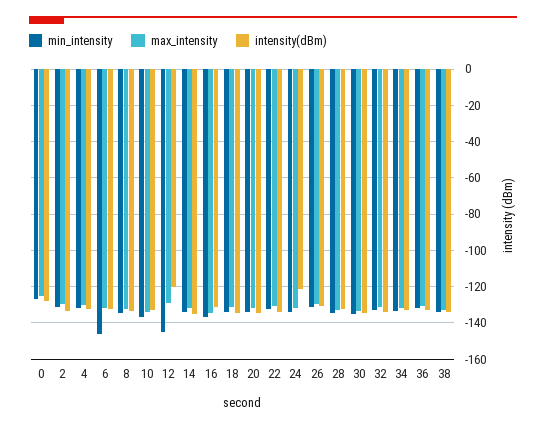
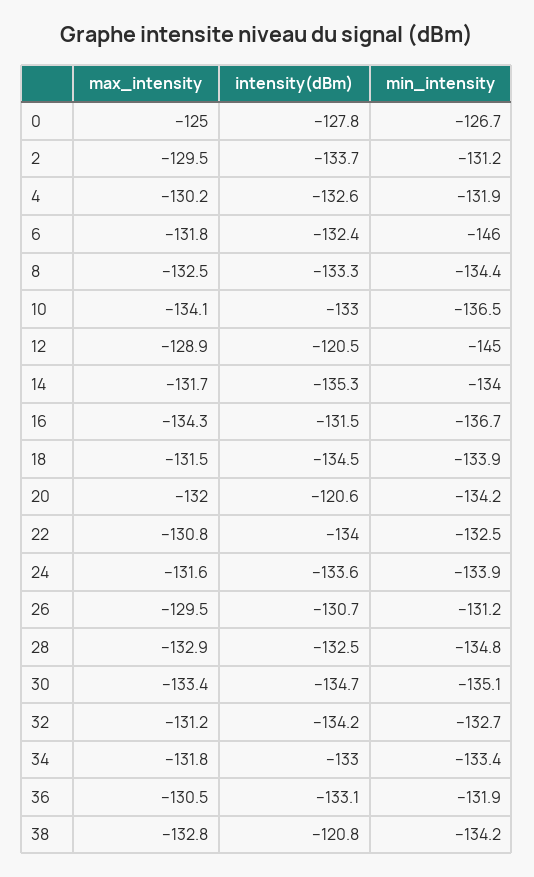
intensity(dBm), 20: -135 -> -120.6
intensity(dBm), 24: -120 -> -133.6
intensity(dBm), 38: -135 -> -120.8

